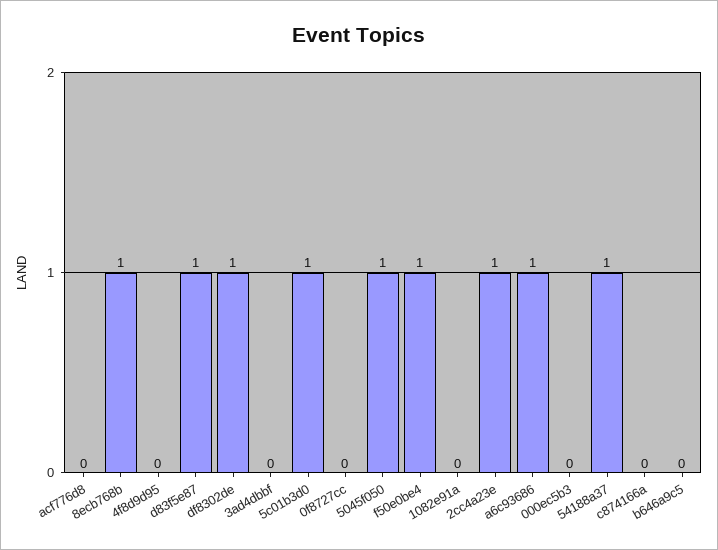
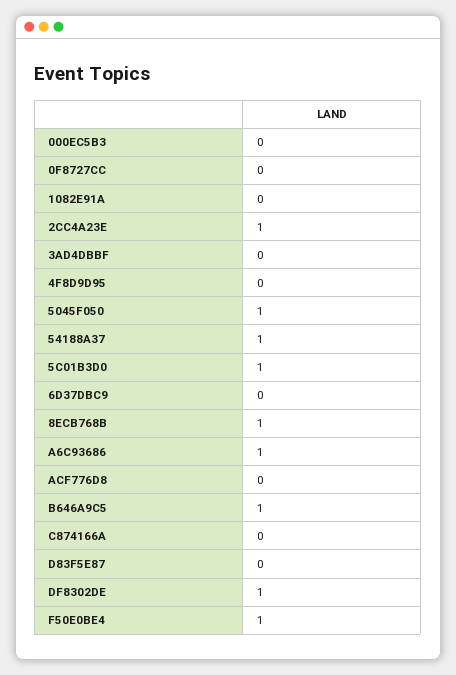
d83f5e87: 1 -> 0
b646a9c5: 0 -> 1
6D37DBC9: none -> 0

